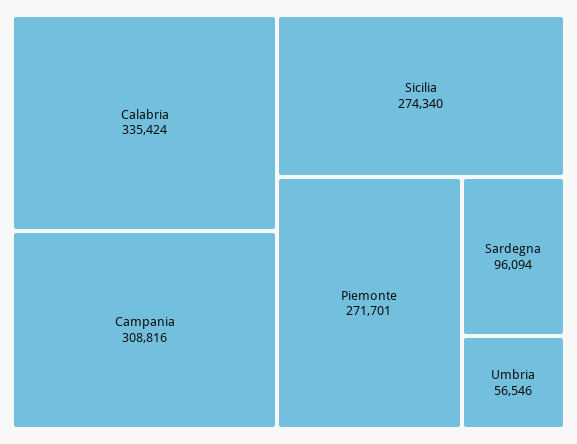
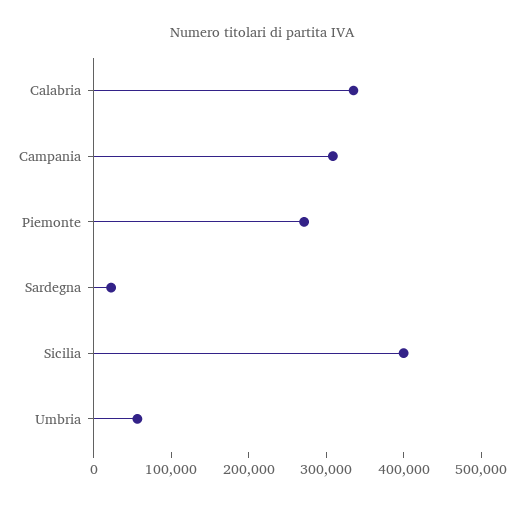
Sicilia: 274340 -> 400000
Sardegna: 96094 -> 20000

